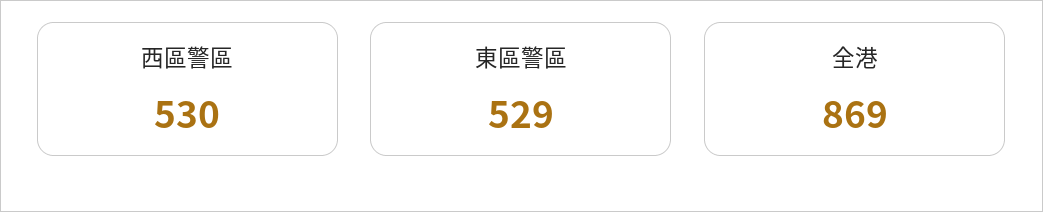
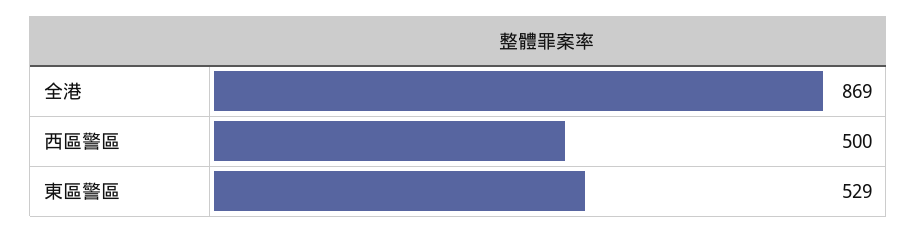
西區警區: 530 -> 500

